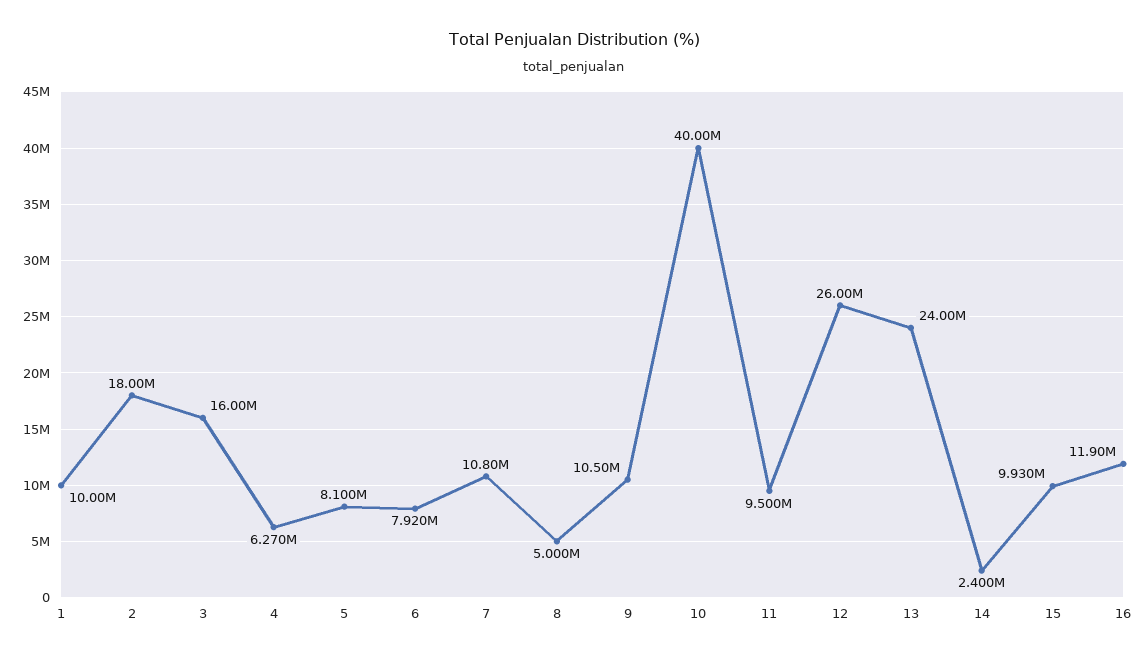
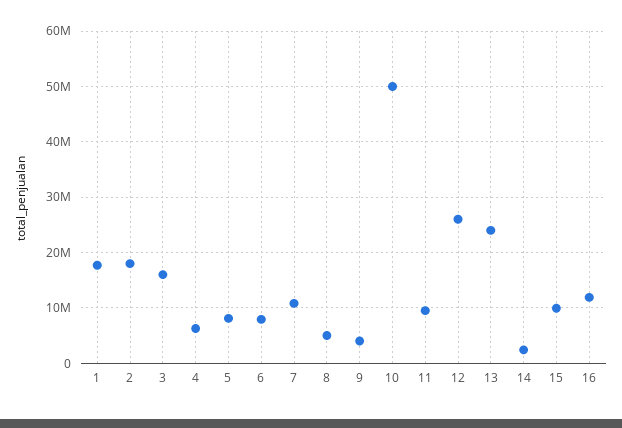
1: 10000000 -> 18000000
9: 10500000 -> 4000000
10: 40000000 -> 50000000

